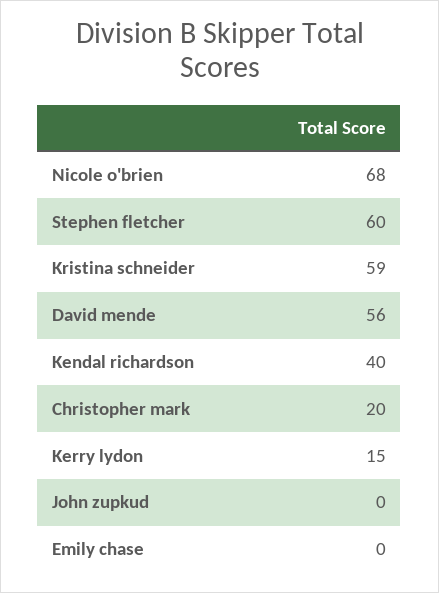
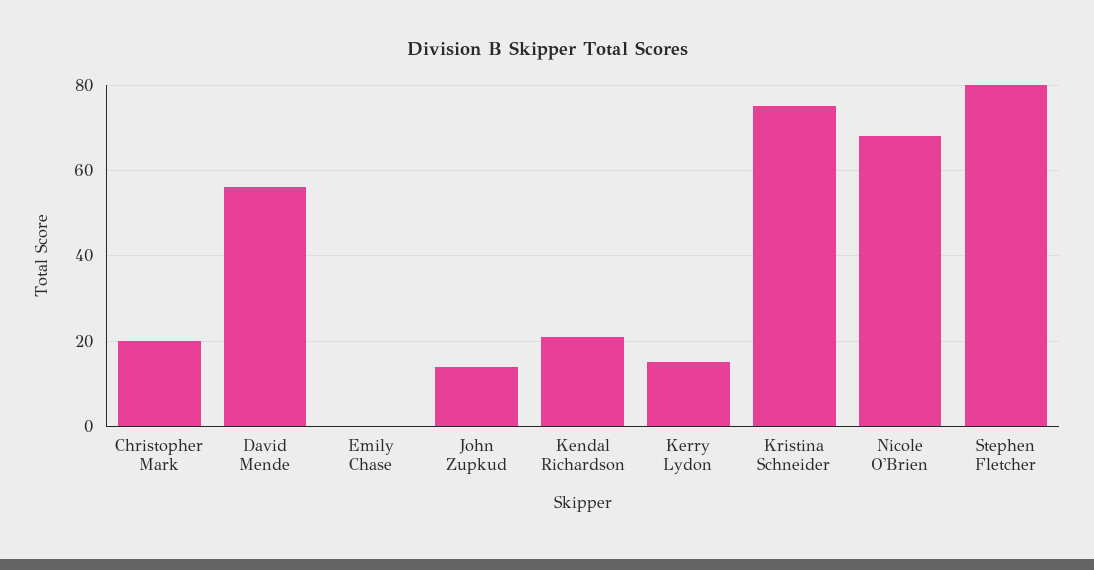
Stephen fletcher: 60 -> 80
Kristina schneider: 59 -> 75
Kendal richardson: 40 -> 20
John zupkud: 0 -> 15

